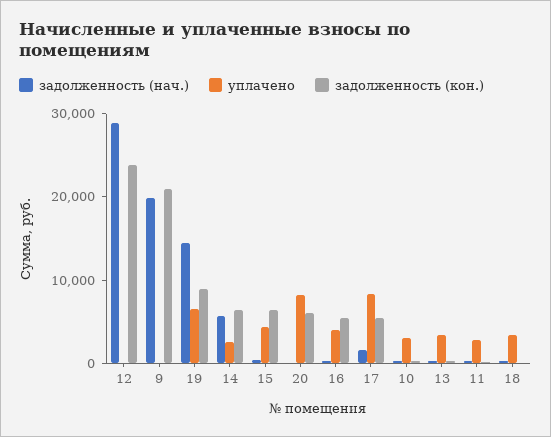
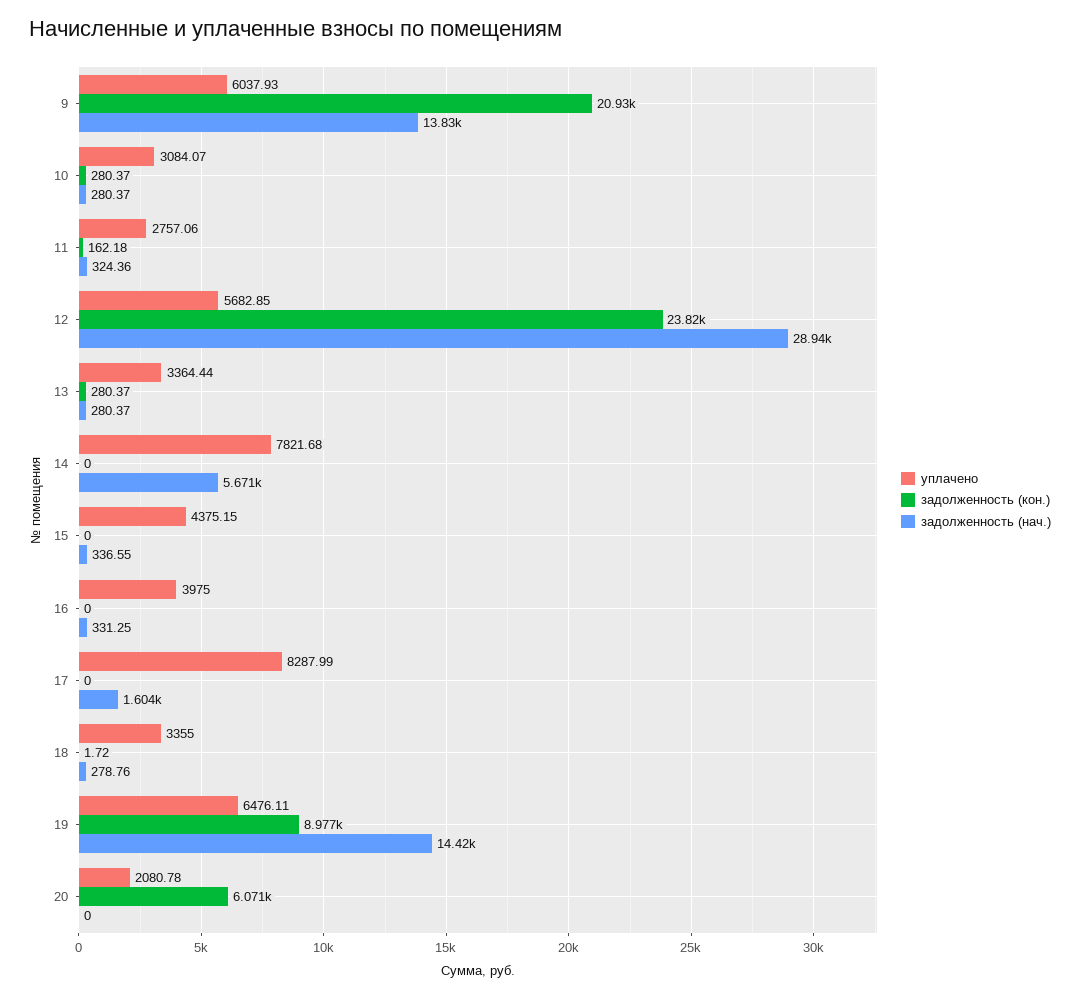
уплачено, 12: 0 -> 5682.85
задолженность (нач.), 9: 20000 -> 13830
уплачено, 9: 0 -> 6037.93
уплачено, 14: 2000 -> 7821.68
задолженность (кон.), 14: 6000 -> 0
задолженность (кон.), 15: 6000 -> 0
уплачено, 20: 8000 -> 2080.78
задолженность (кон.), 16: 6000 -> 0
задолженность (кон.), 17: 6000 -> 0

